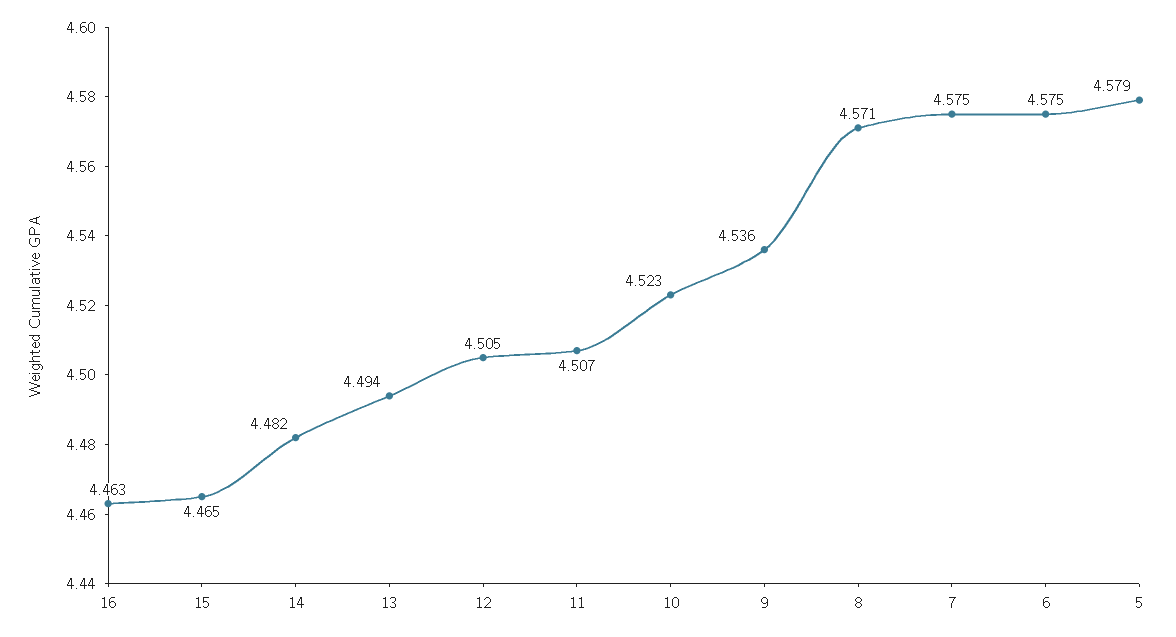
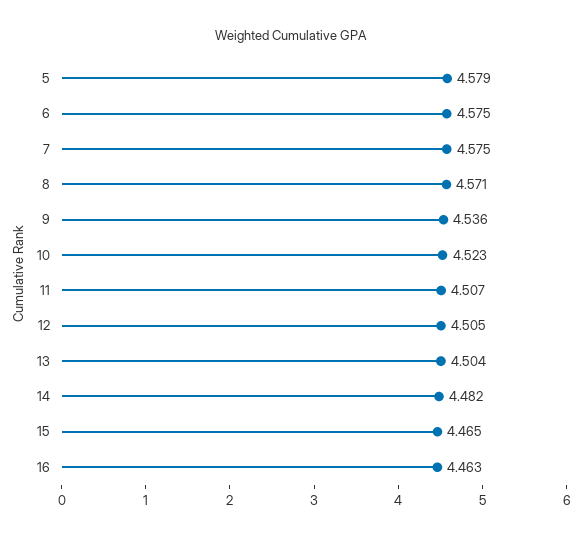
13: 4.494 -> 4.504

